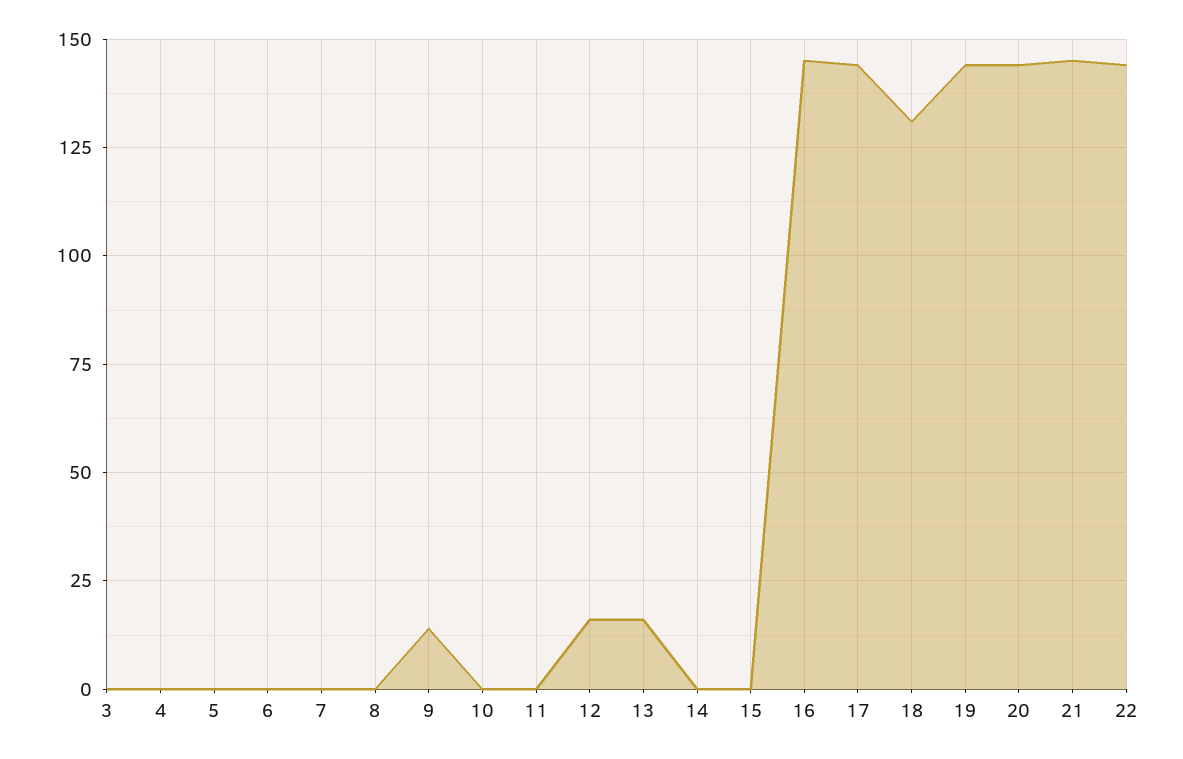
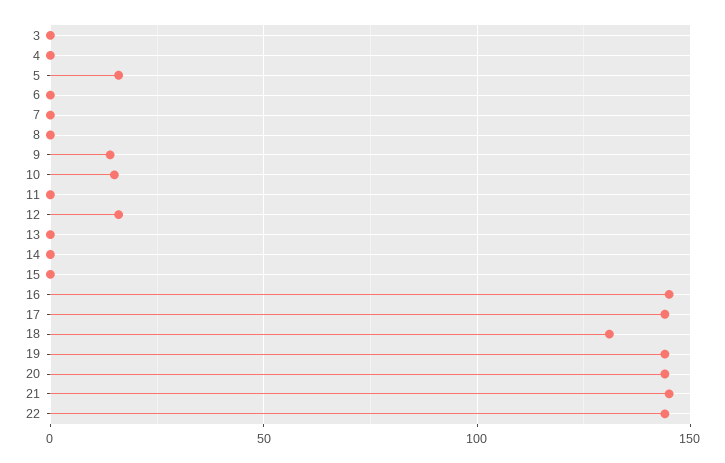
5: 0 -> 15
10: 0 -> 15
13: 15 -> 0

